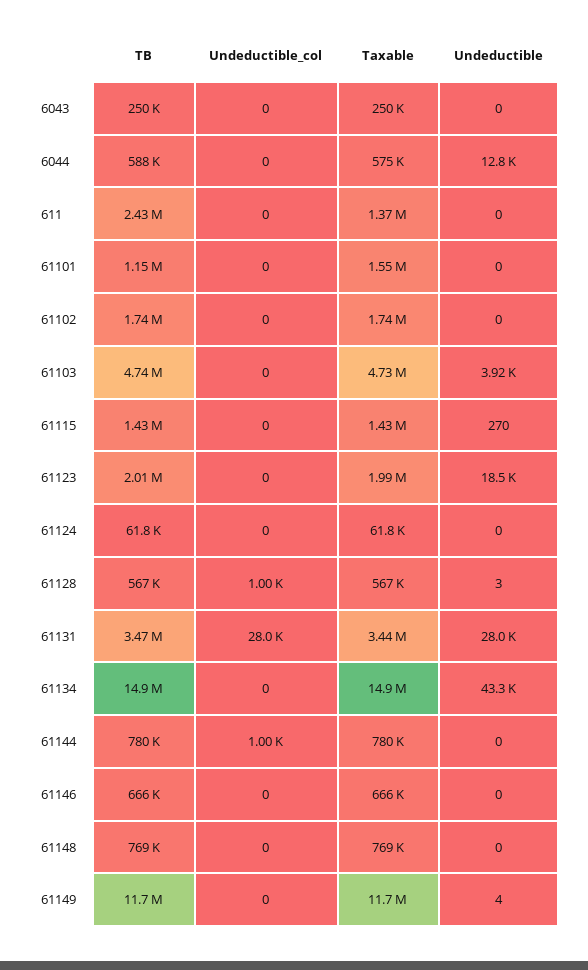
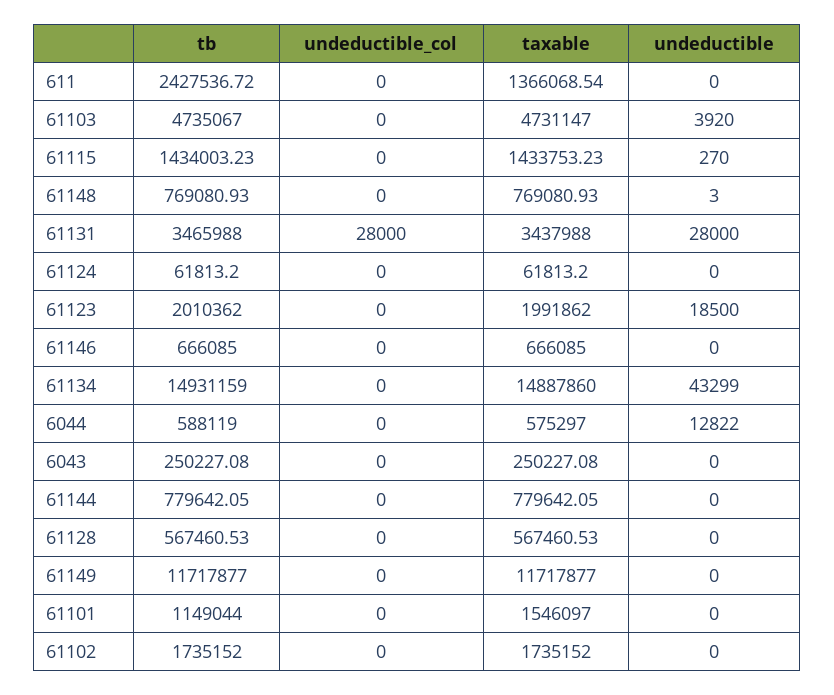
Undeductible_col, 61128: 1000 -> 0
Undeductible, 61128: 3 -> 0
Undeductible_col, 61144: 1000 -> 0
Undeductible, 61148: 0 -> 3
Undeductible, 61149: 4 -> 0

